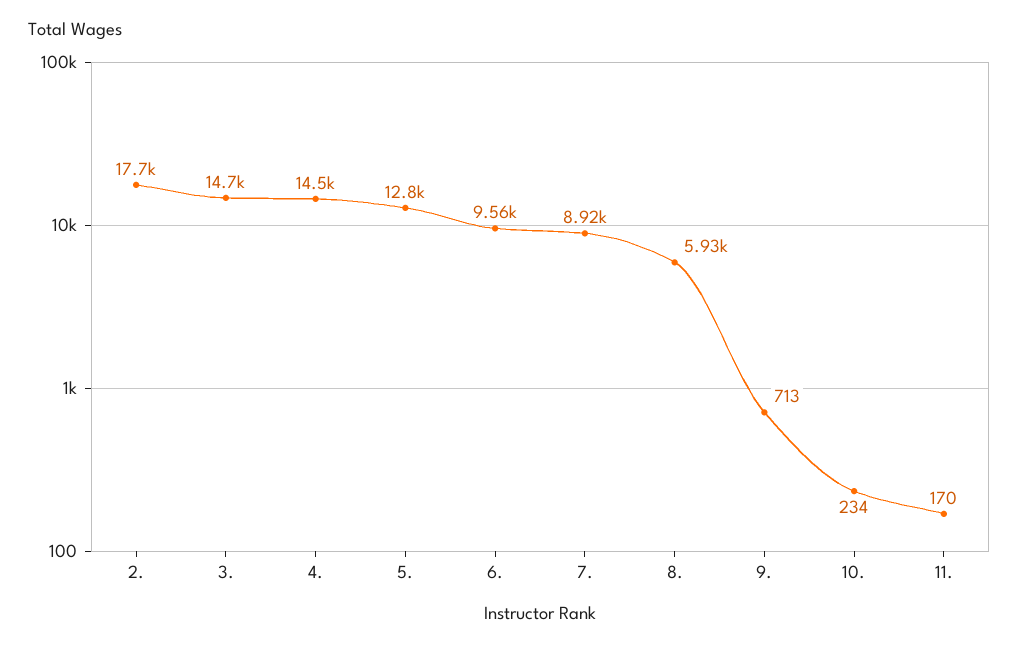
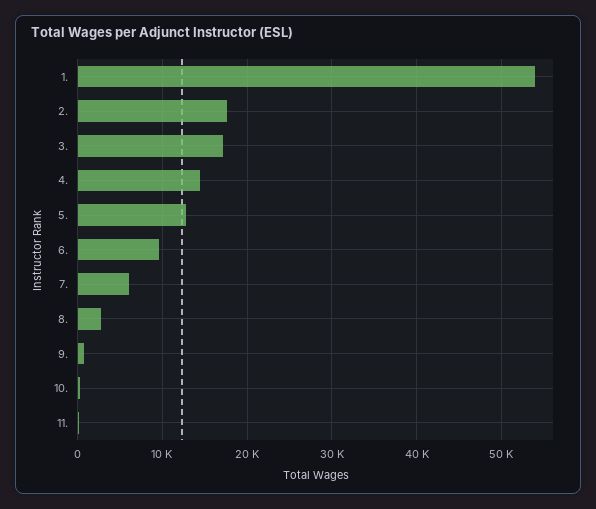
3.: 14700 -> 17000
7.: 8920 -> 6000
8.: 5930 -> 3000
1.: none -> 54000

